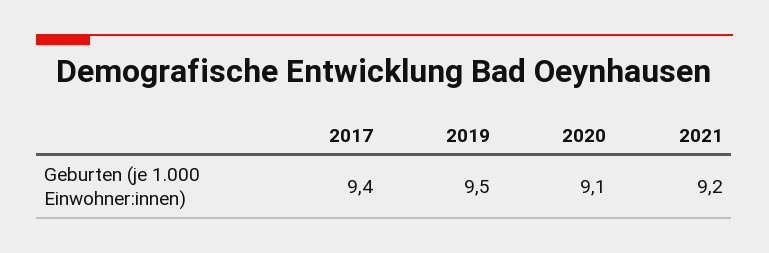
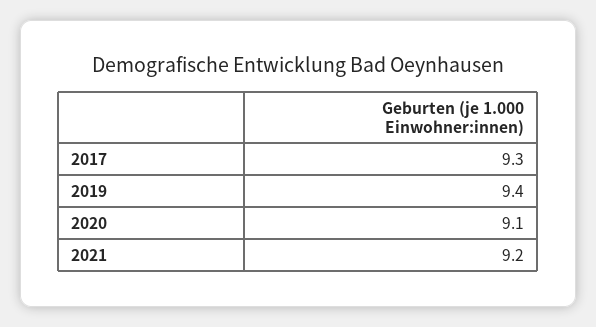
2017: 9.4 -> 9.3
2019: 9.5 -> 9.4

